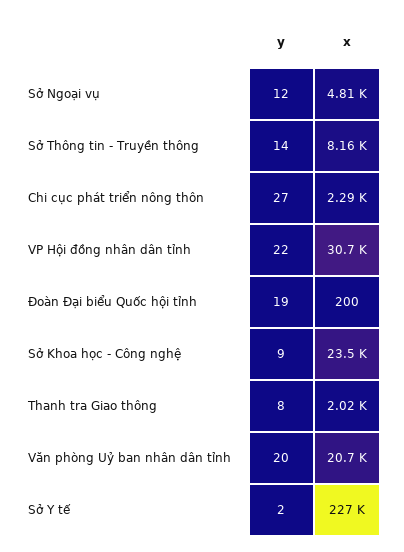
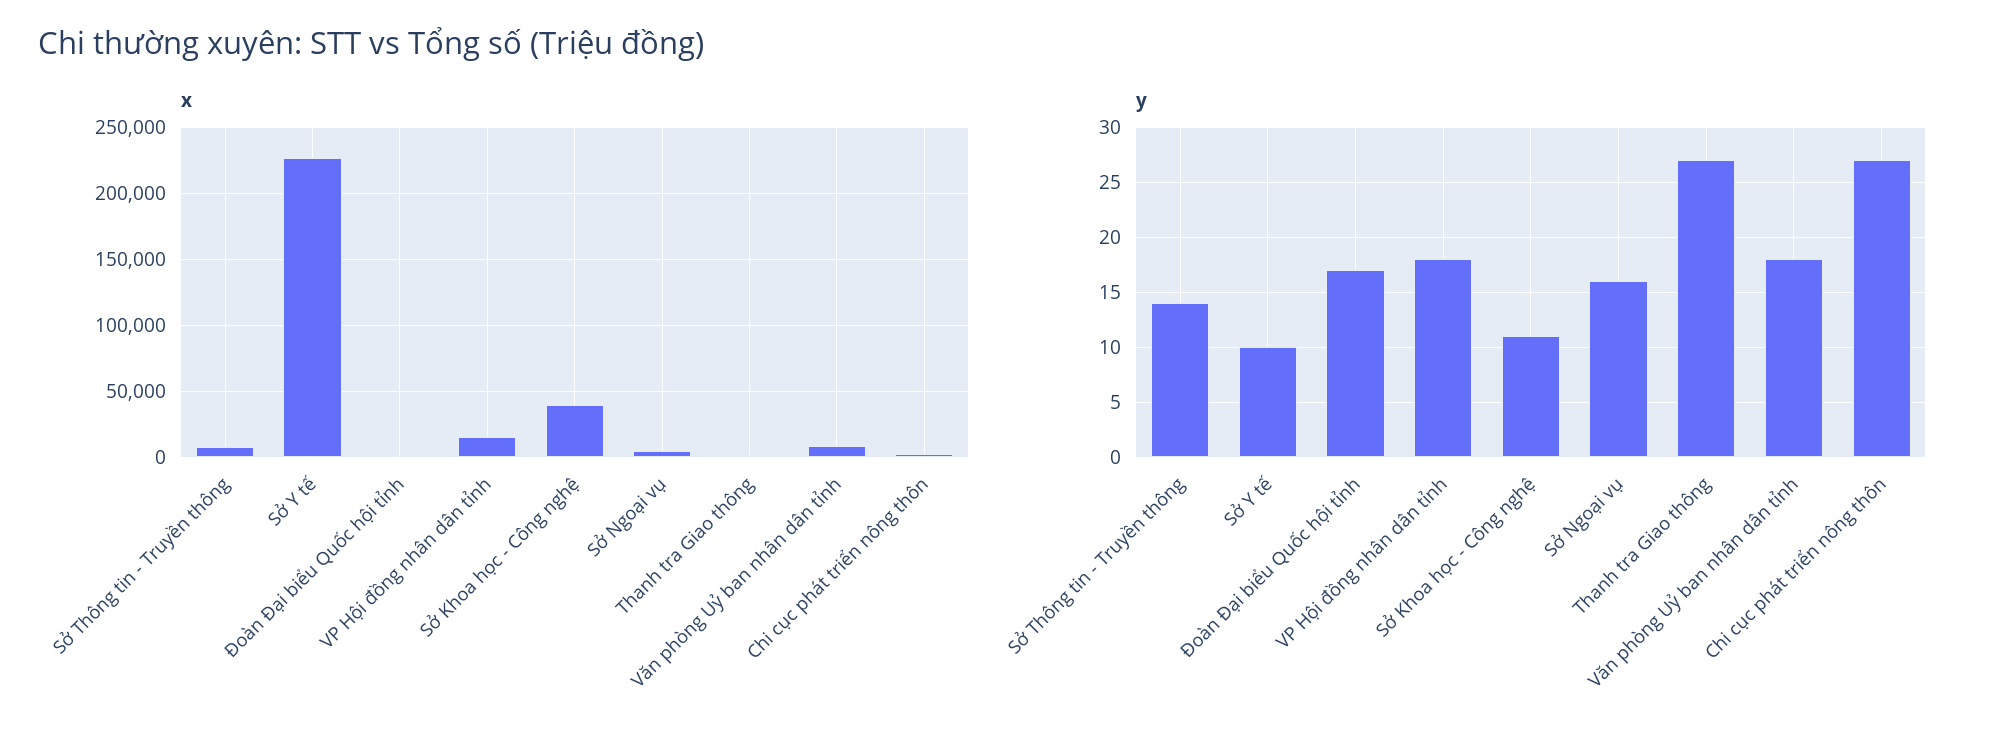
y, Sở Ngoại vụ: 12 -> 16
y, VP Hội đồng nhân dân tỉnh: 22 -> 18
x, VP Hội đồng nhân dân tỉnh: 30700 -> 15000
y, Đoàn Đại biểu Quốc hội tỉnh: 19 -> 17
y, Sở Khoa học - Công nghệ: 9 -> 11
x, Sở Khoa học - Công nghệ: 23500 -> 40000
y, Thanh tra Giao thông: 8 -> 27
y, Văn phòng Uỷ ban nhân dân tỉnh: 20 -> 18
x, Văn phòng Uỷ ban nhân dân tỉnh: 20700 -> 10000
y, Sở Y tế: 2 -> 10

